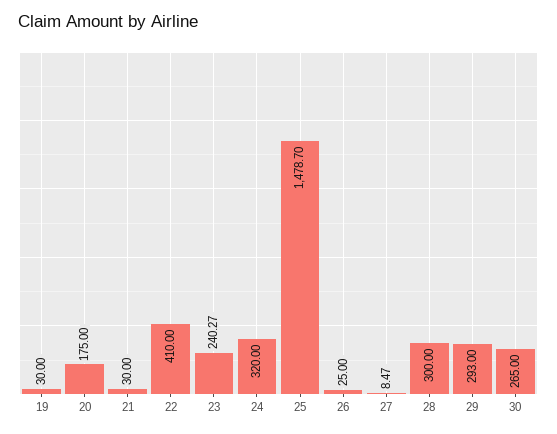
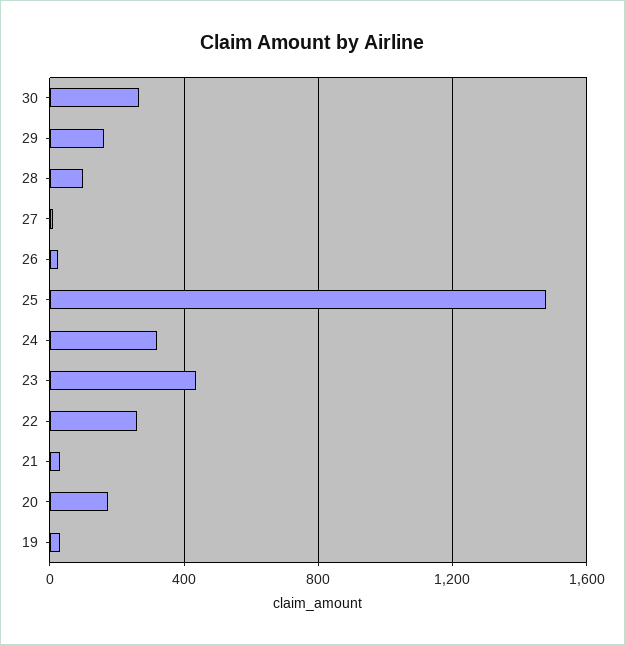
22: 410 -> 250
23: 240.27 -> 450
28: 300 -> 100
29: 293 -> 150

